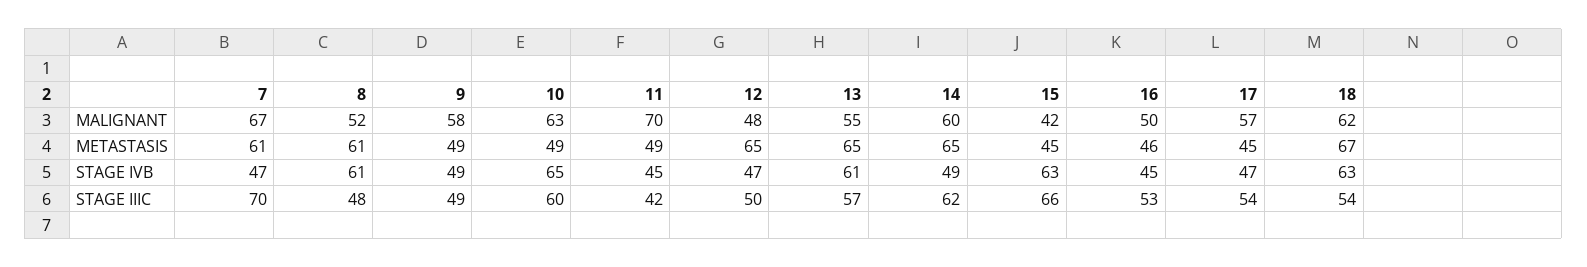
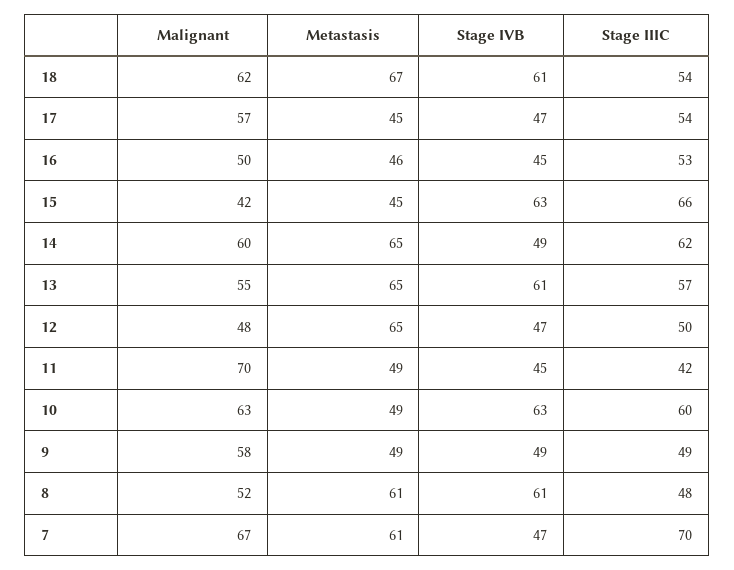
10, STAGE IVB: 65 -> 63
18, STAGE IVB: 63 -> 61

